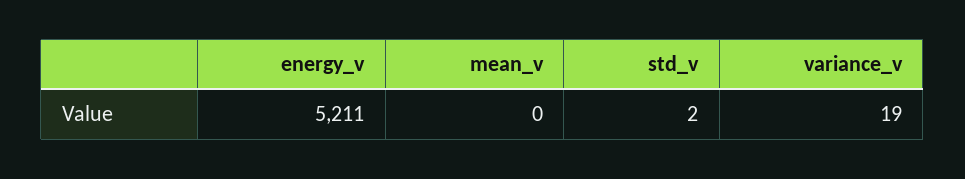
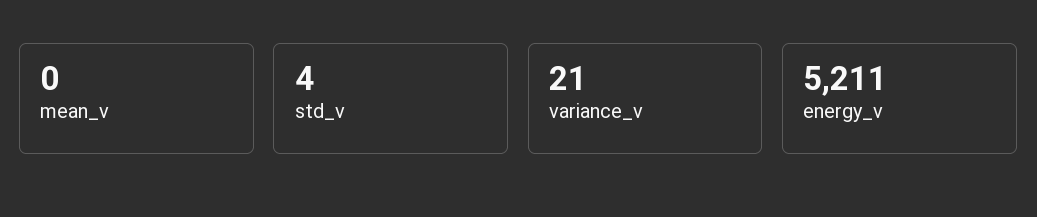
std_v: 2 -> 4
variance_v: 19 -> 21

